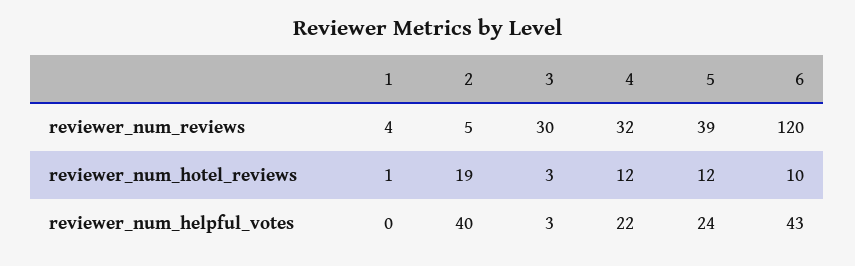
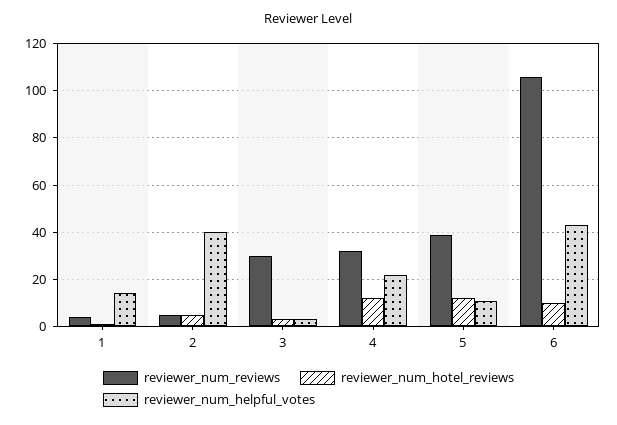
reviewer_num_reviews, 6: 120 -> 105
reviewer_num_hotel_reviews, 2: 19 -> 5
reviewer_num_helpful_votes, 1: 0 -> 15
reviewer_num_helpful_votes, 5: 24 -> 10

